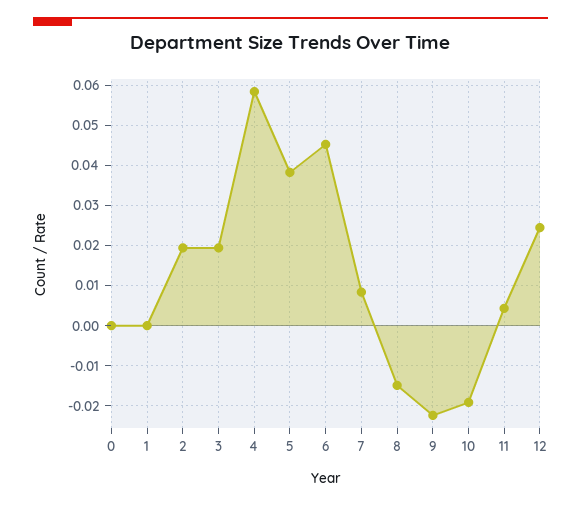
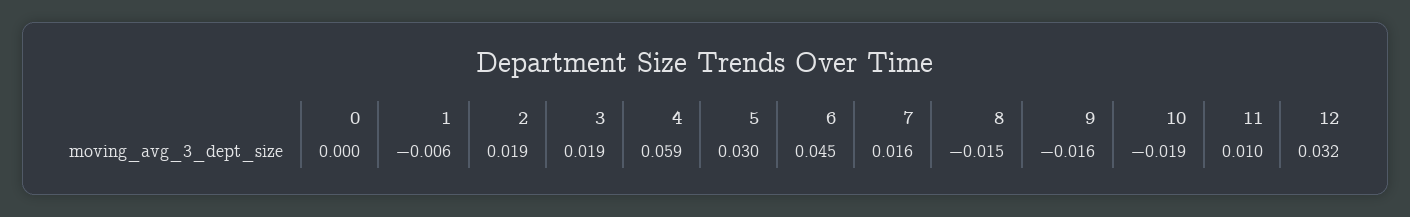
1: 0 -> -0.006
5: 0.038 -> 0.03
7: 0.008 -> 0.016
9: -0.022 -> -0.016
11: 0.004 -> 0.01
12: 0.024 -> 0.032

